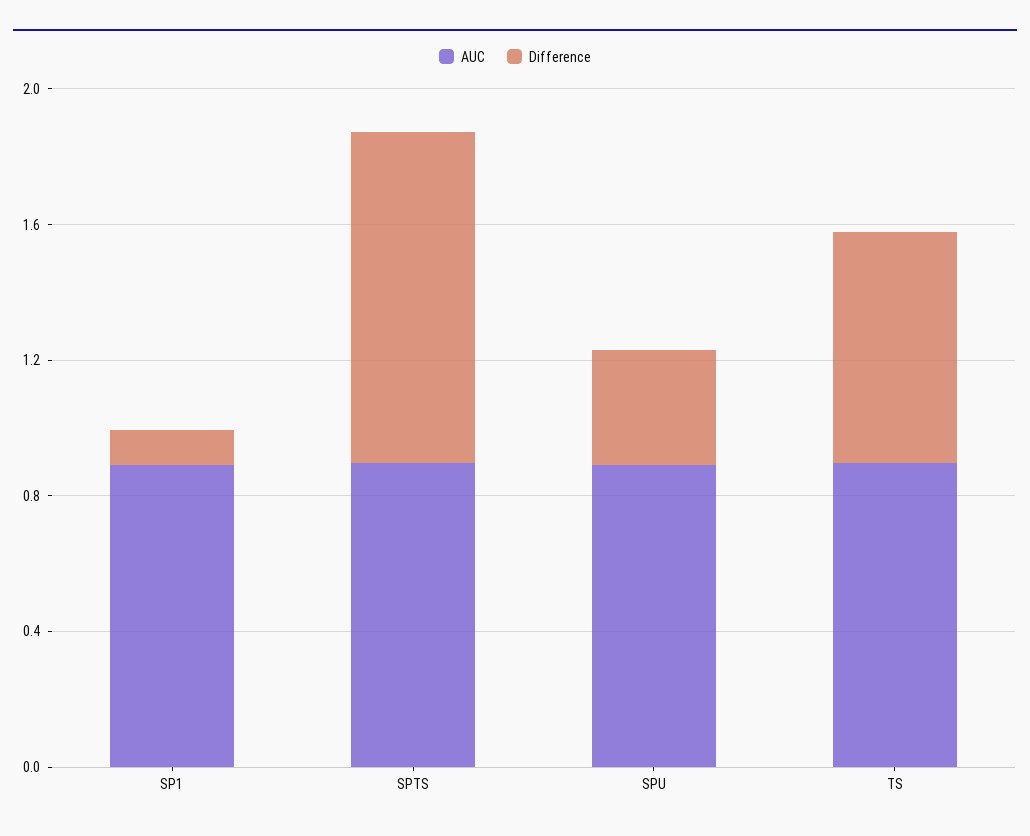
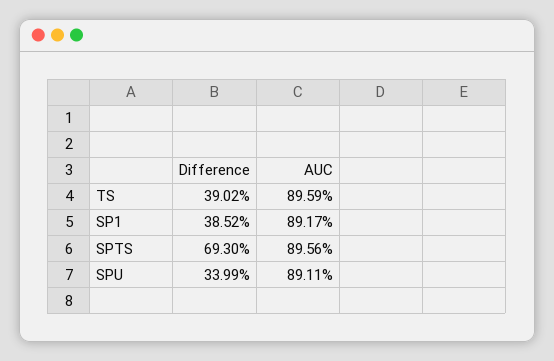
Difference, SP1: 0.1 -> 0.3852
Difference, SPTS: 1 -> 0.693
Difference, TS: 0.7 -> 0.3902

